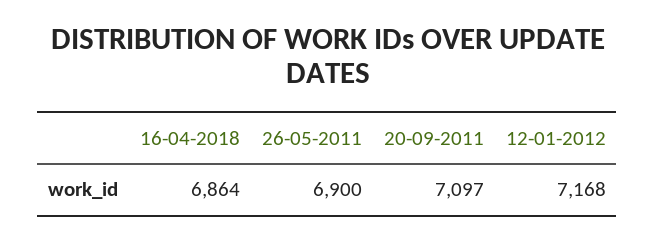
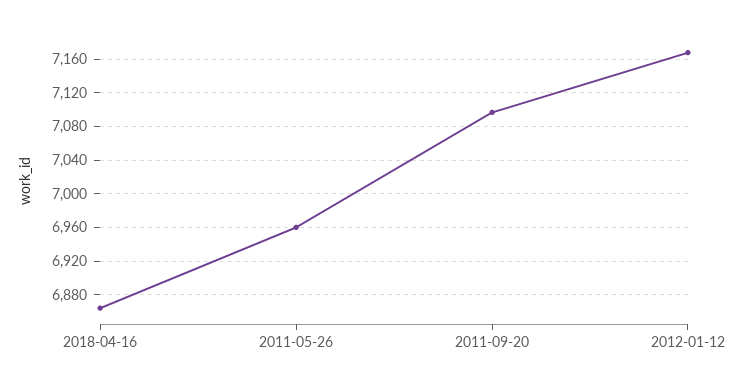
26-05-2011: 6900 -> 6960

